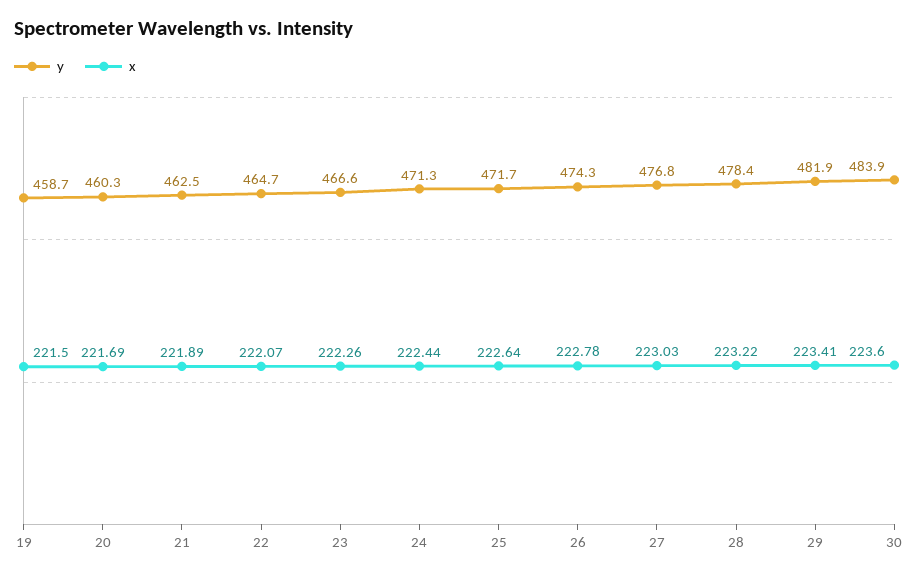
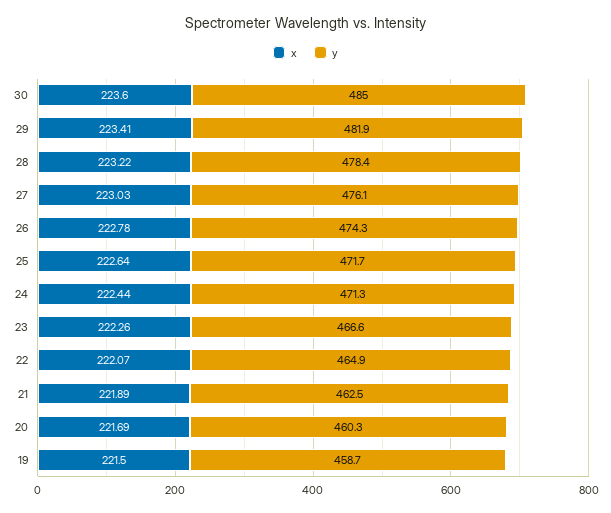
y, 22: 464.7 -> 464.9
y, 27: 476.8 -> 476.1
y, 30: 483.9 -> 485

